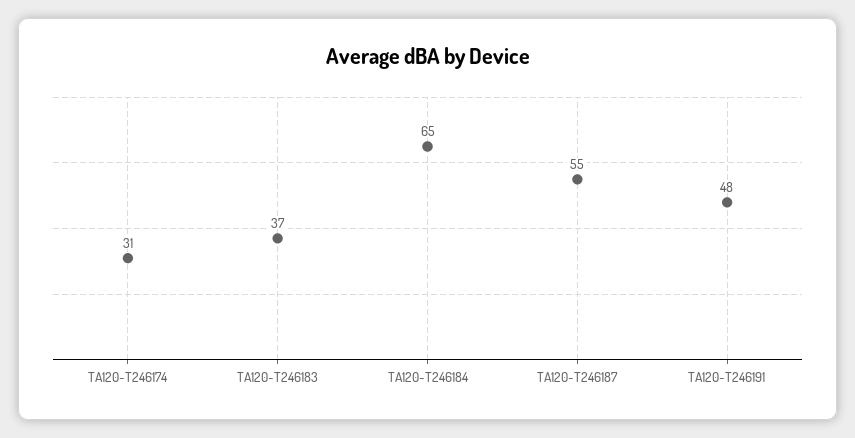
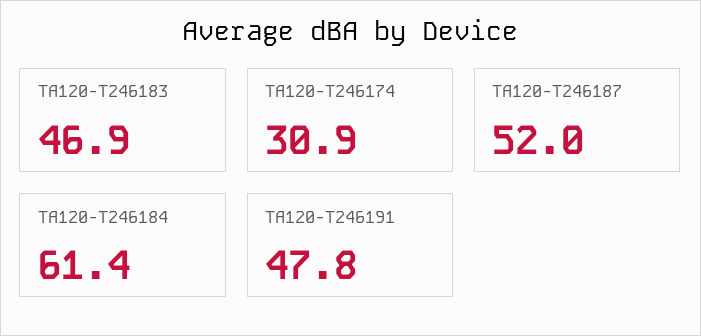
TA120-T246183: 37 -> 46.9
TA120-T246184: 65 -> 61.4
TA120-T246187: 55 -> 52

